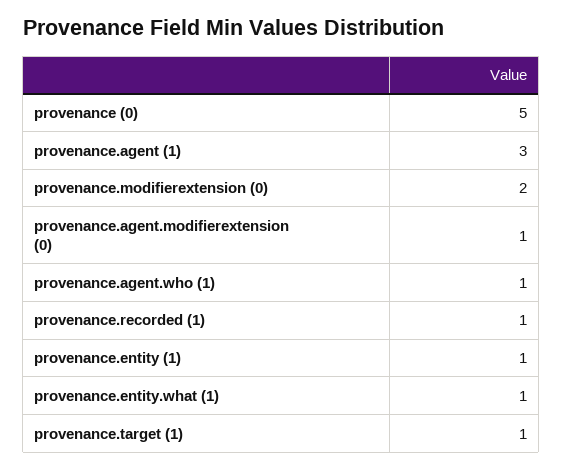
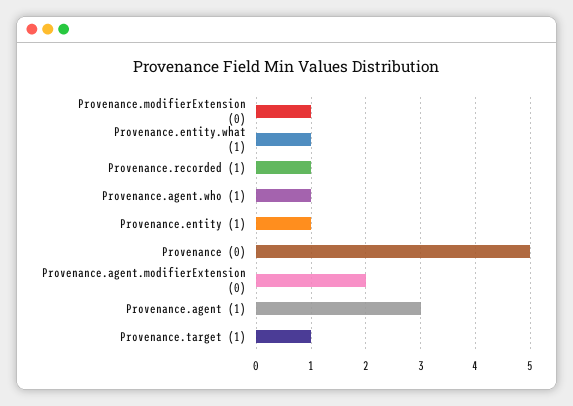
provenance.modifierextension (0): 2 -> 1
provenance.agent.modifierextension (0): 1 -> 2

